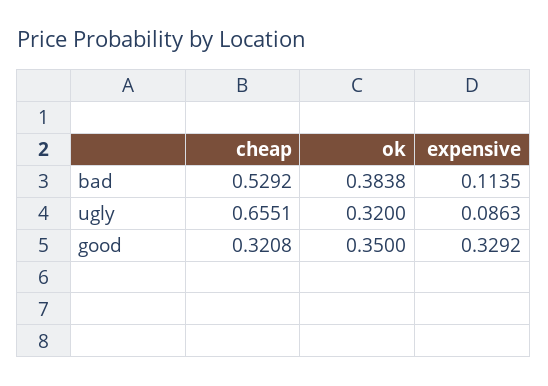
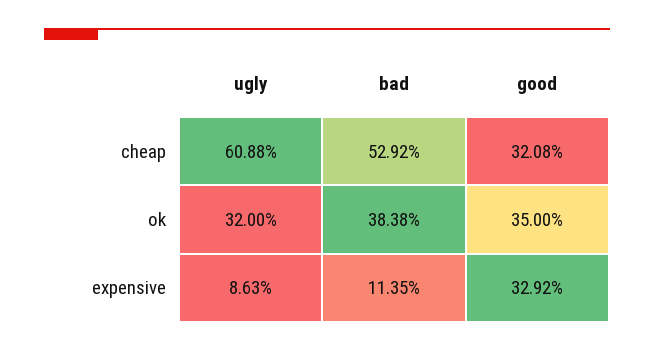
cheap, ugly: 0.6551 -> 0.6088

